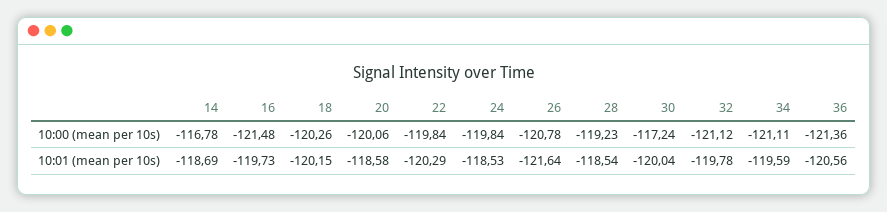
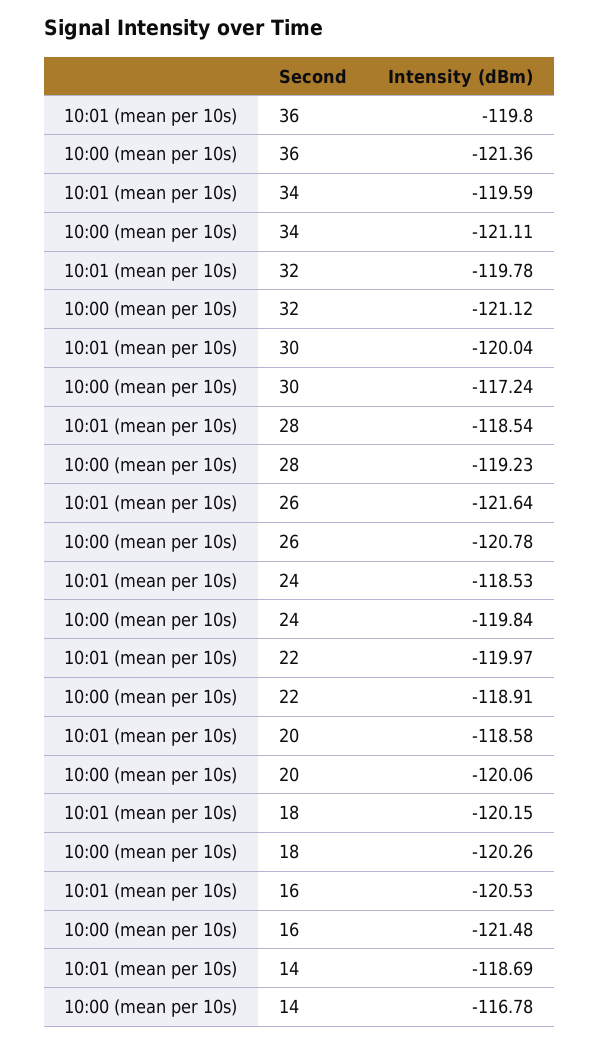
22, 10:00 (mean per 10s): -119.84 -> -118.91
16, 10:01 (mean per 10s): -119.73 -> -120.53
22, 10:01 (mean per 10s): -120.29 -> -119.97
36, 10:01 (mean per 10s): -120.56 -> -119.8

